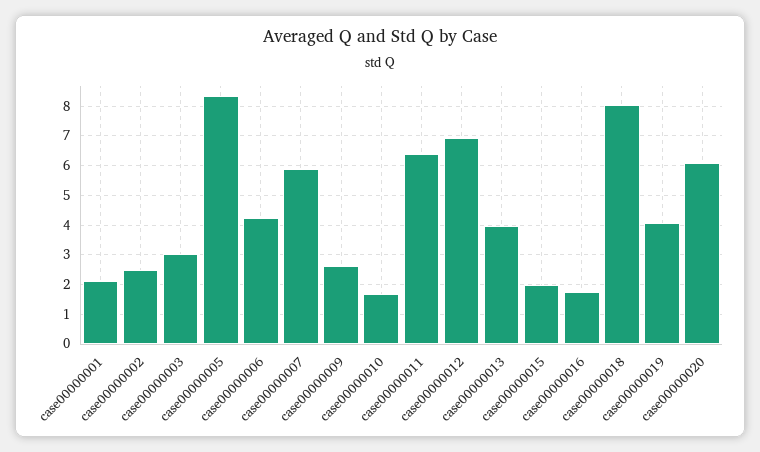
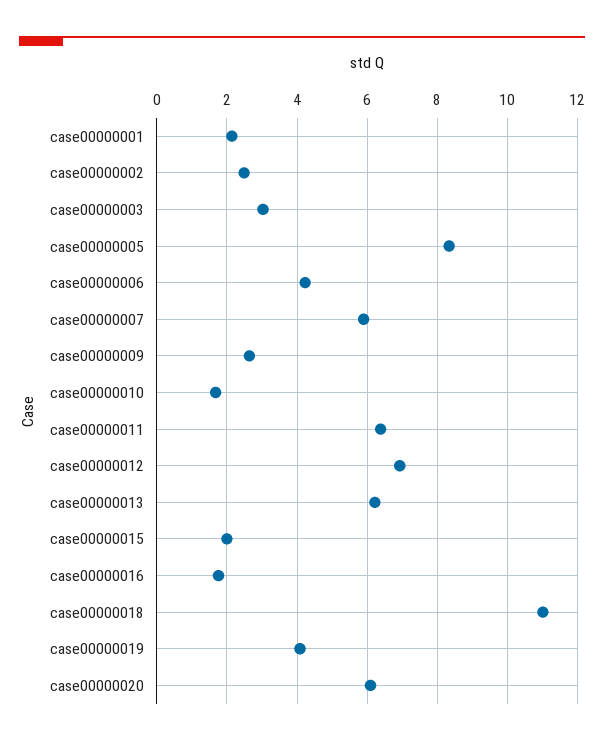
case00000013: 4 -> 6.2
case00000018: 8 -> 11

